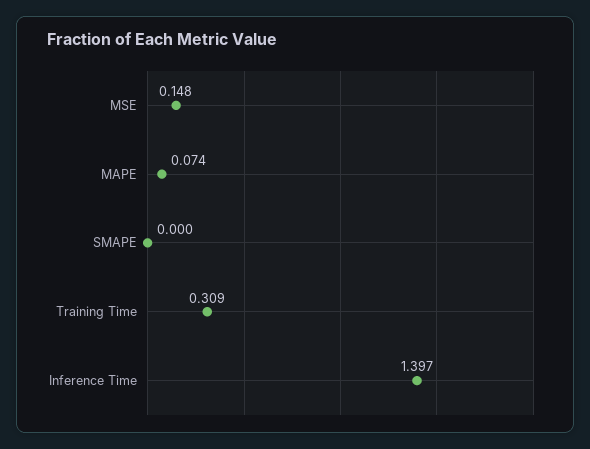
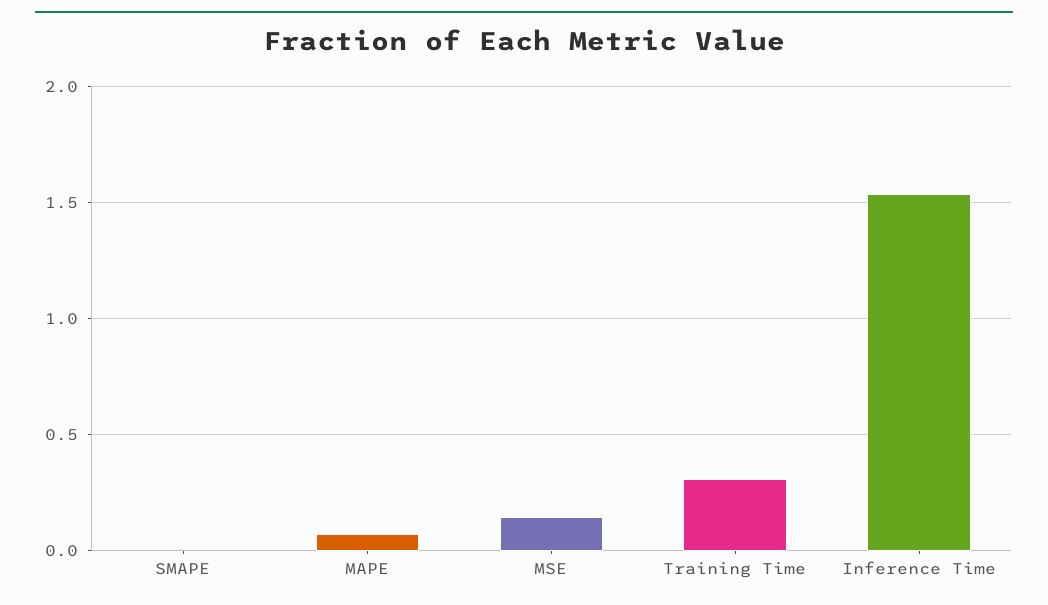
Inference Time: 1.397 -> 1.55

